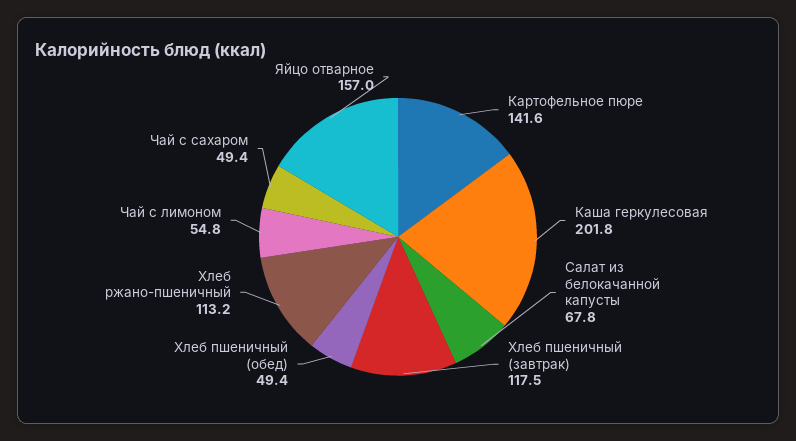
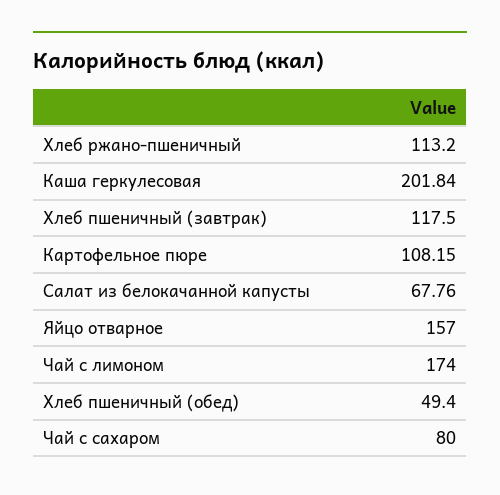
Картофельное пюре: 141.6 -> 108.15
Чай с лимоном: 54.8 -> 174
Чай с сахаром: 49.4 -> 80

